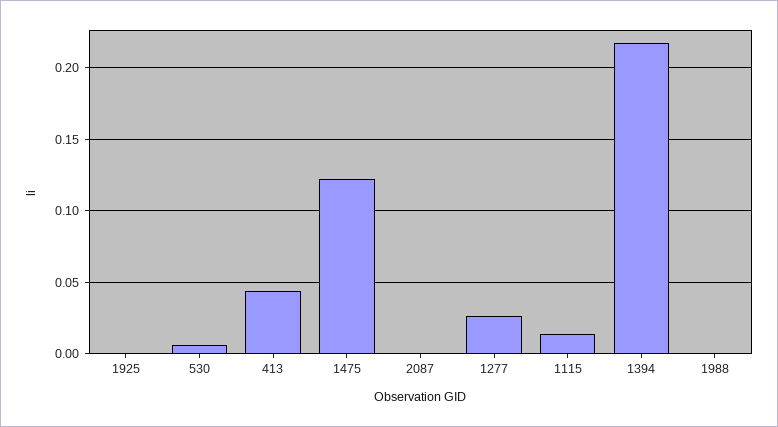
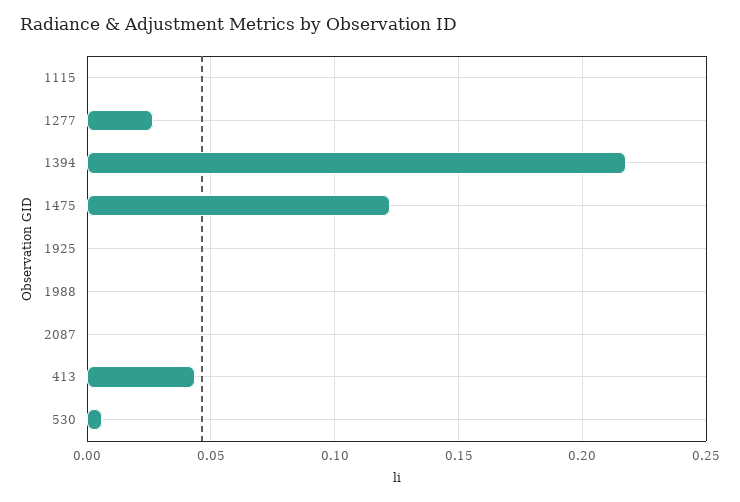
1115: 0.015 -> 0

